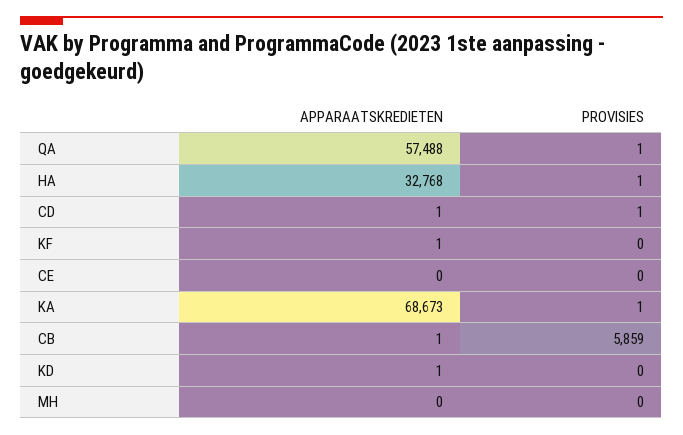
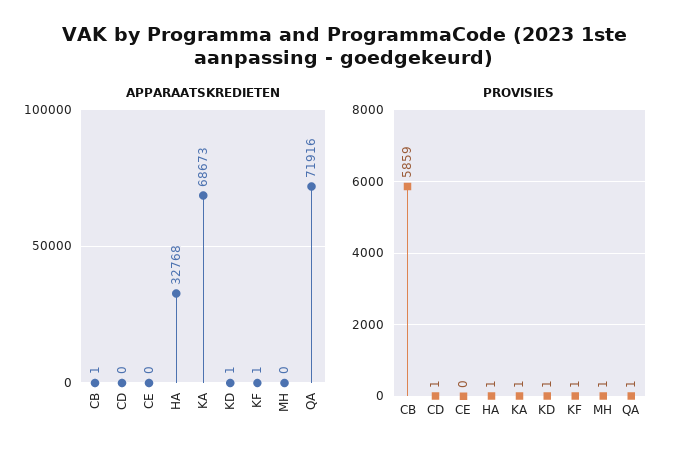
APPARAATSKREDIETEN, QA: 57488 -> 71916
APPARAATSKREDIETEN, CD: 1 -> 0
PROVISIES, KF: 0 -> 1
PROVISIES, KD: 0 -> 1
PROVISIES, MH: 0 -> 1

